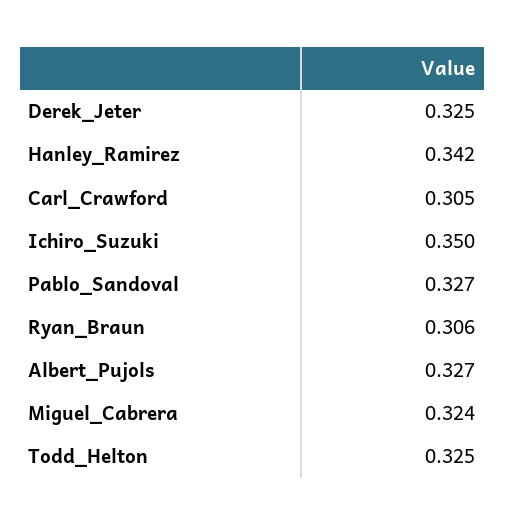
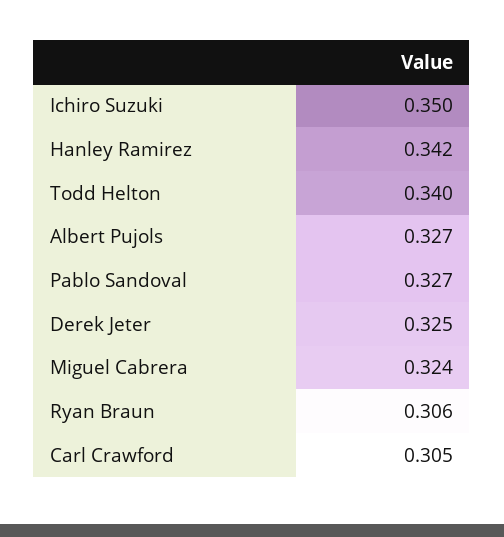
Todd_Helton: 0.325 -> 0.34

